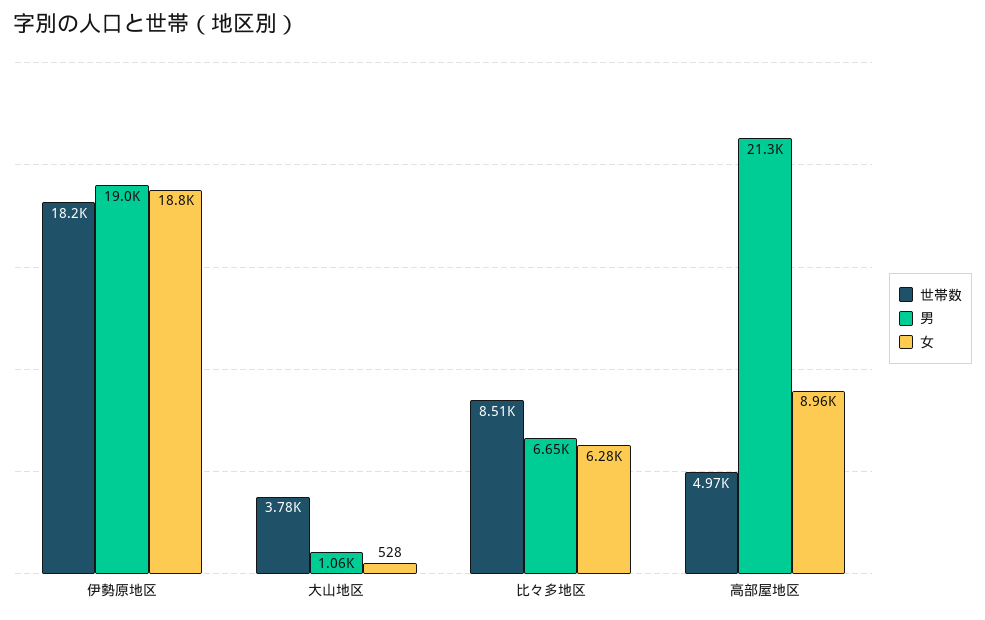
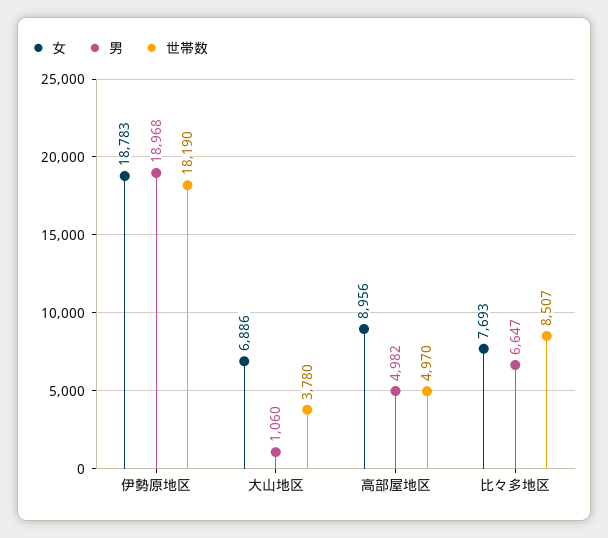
女, 大山地区: 528 -> 6886
女, 比々多地区: 6280 -> 7693
男, 高部屋地区: 21300 -> 4982

